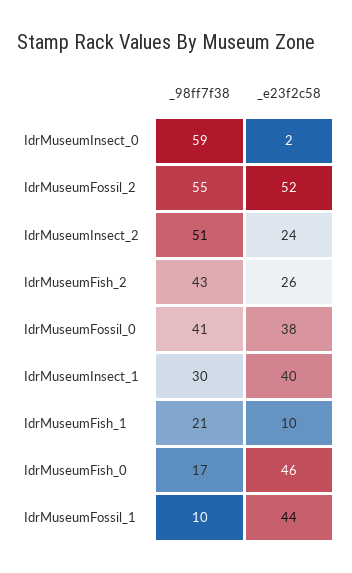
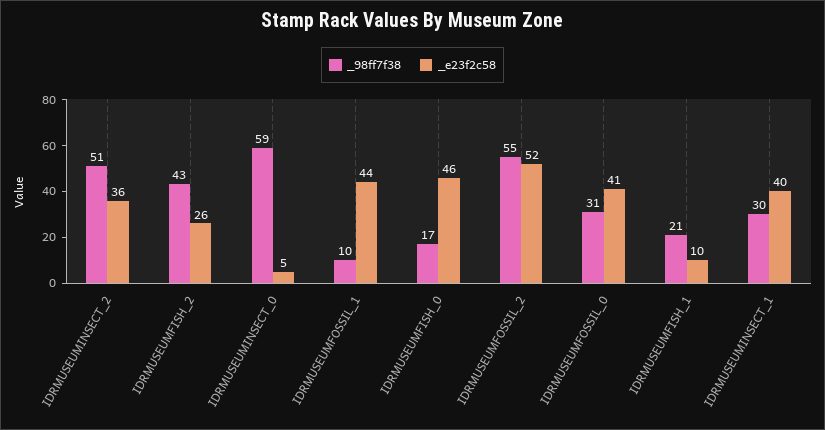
_e23f2c58, IdrMuseumInsect_0: 2 -> 5
_e23f2c58, IdrMuseumInsect_2: 24 -> 36
_98ff7f38, IdrMuseumFossil_0: 41 -> 31
_e23f2c58, IdrMuseumFossil_0: 38 -> 41

